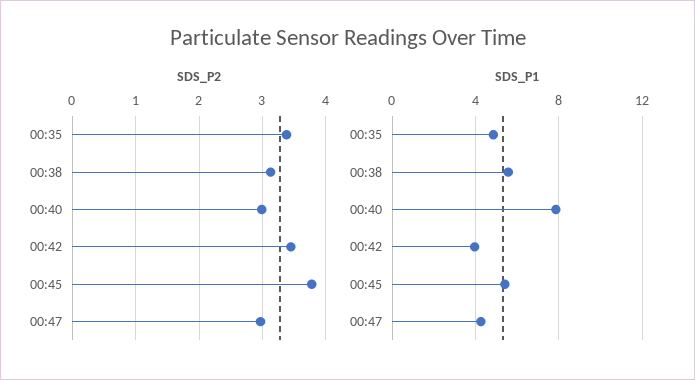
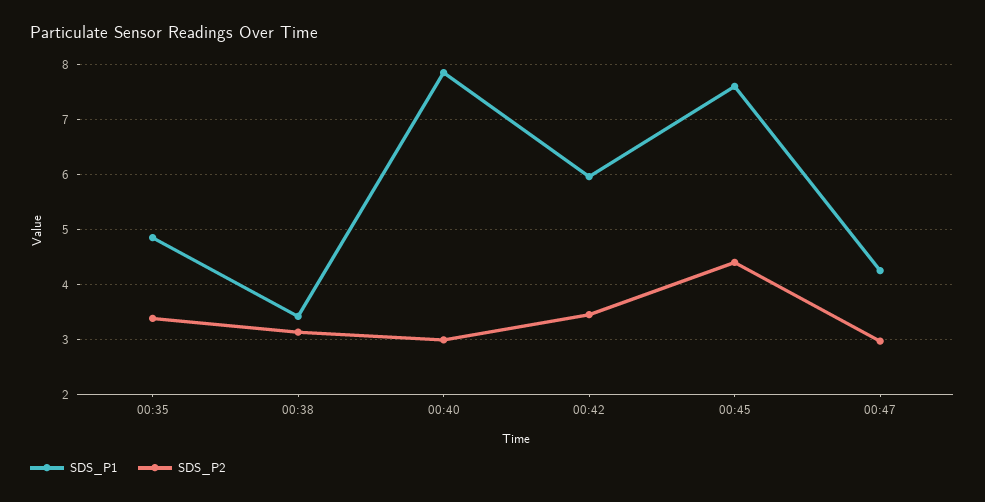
SDS_P2, 00:45: 3.8 -> 4.4
SDS_P1, 00:38: 5.5 -> 3.4
SDS_P1, 00:42: 4 -> 6
SDS_P1, 00:45: 5.5 -> 7.6

